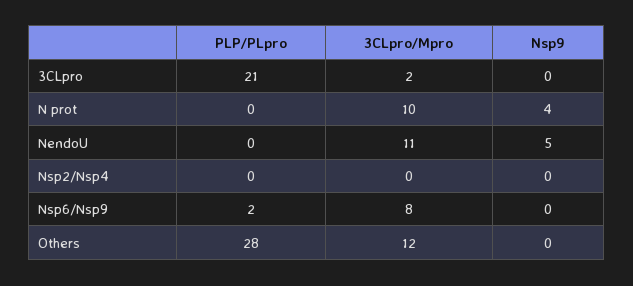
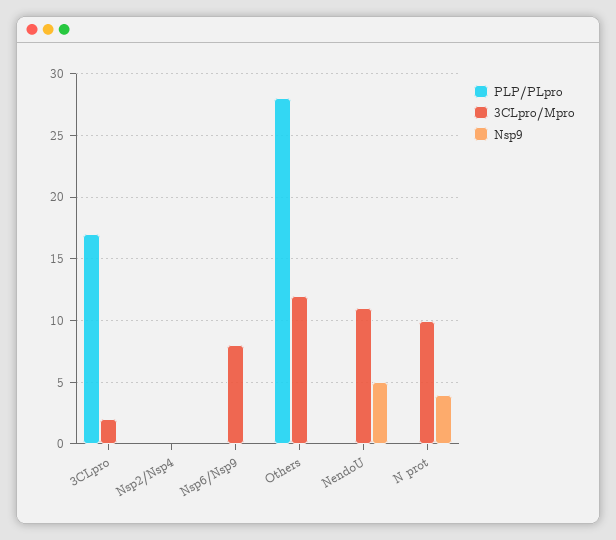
PLP/PLpro, 3CLpro: 21 -> 17
PLP/PLpro, Nsp6/Nsp9: 2 -> 0

